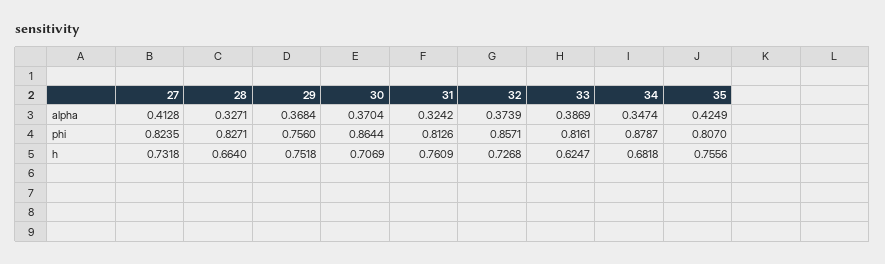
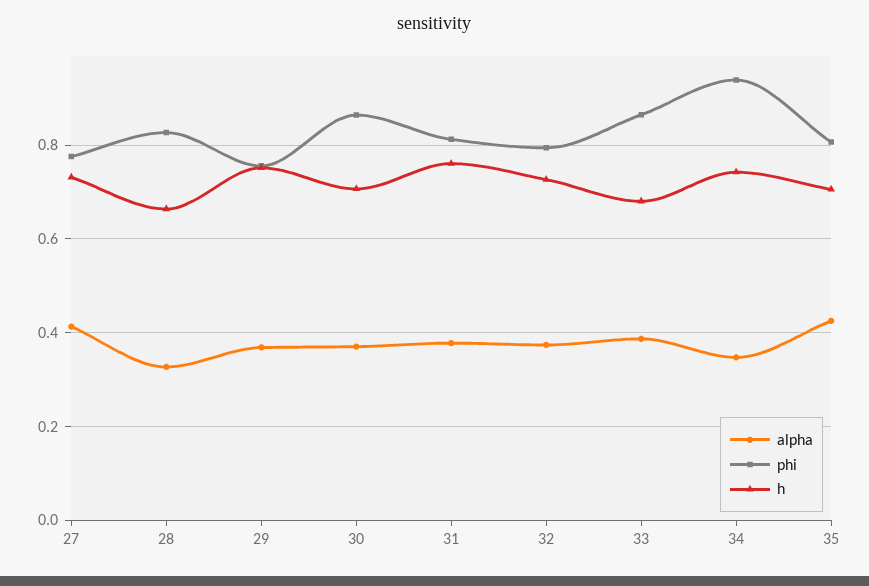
alpha, 31: 0.3242 -> 0.38
phi, 27: 0.8235 -> 0.78
phi, 32: 0.8571 -> 0.8
phi, 33: 0.8161 -> 0.86
phi, 34: 0.8787 -> 0.94
h, 33: 0.6247 -> 0.68
h, 34: 0.6818 -> 0.74
h, 35: 0.7556 -> 0.7

